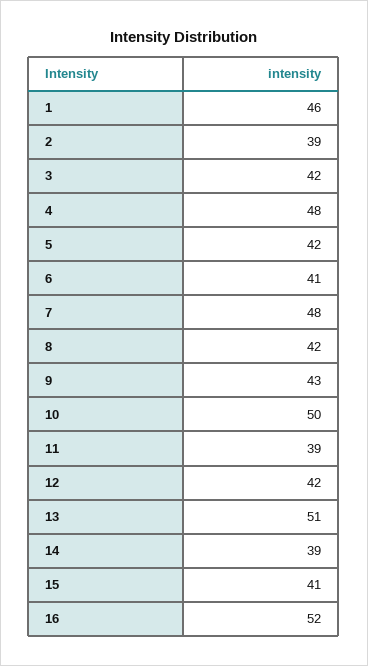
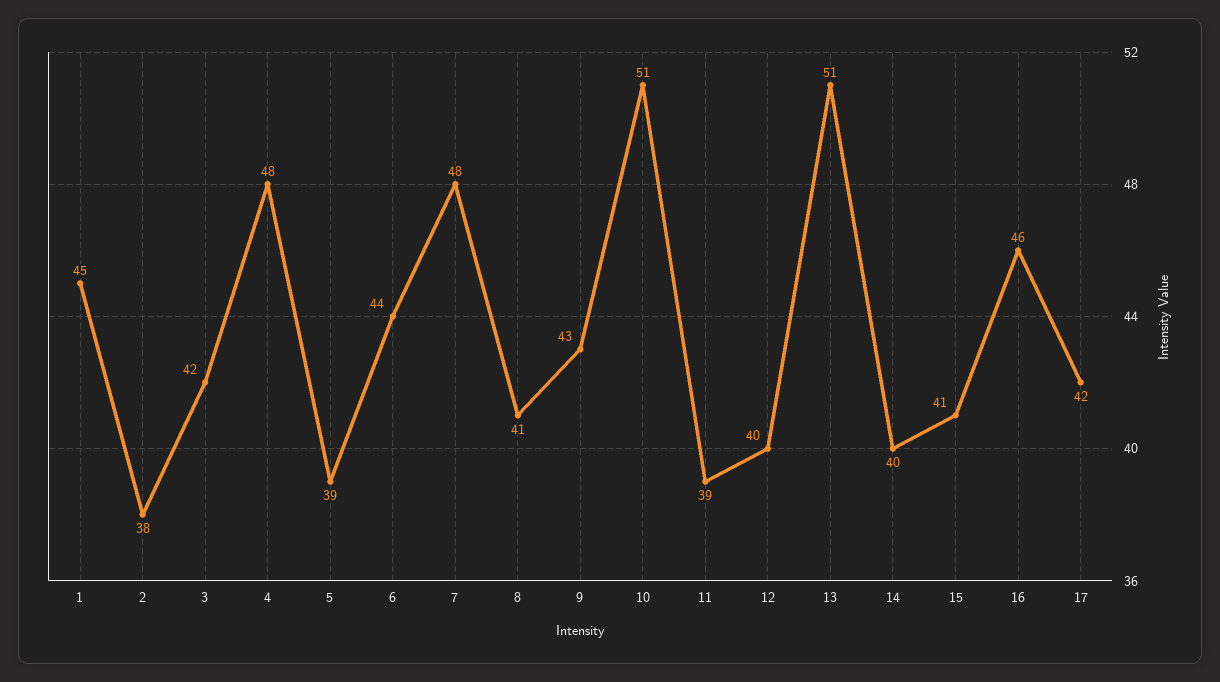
1: 46 -> 45
2: 39 -> 38
5: 42 -> 39
6: 41 -> 44
8: 42 -> 41
10: 50 -> 51
12: 42 -> 40
14: 39 -> 40
16: 52 -> 46
17: none -> 42

